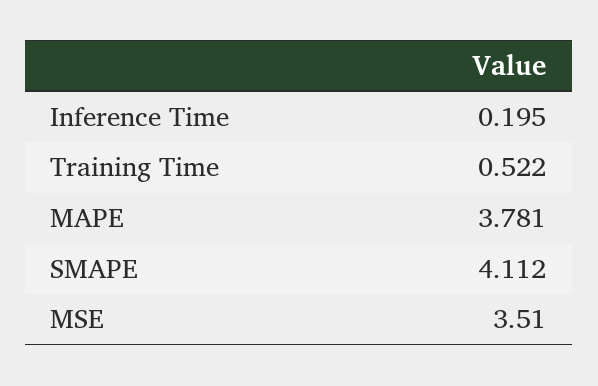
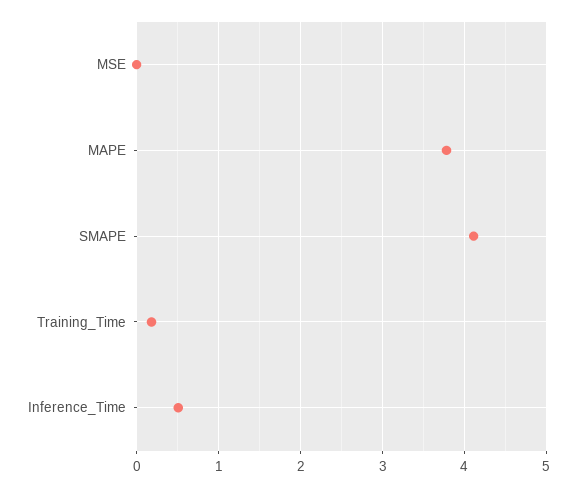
Inference Time: 0.195 -> 0.5
Training Time: 0.522 -> 0.2
MSE: 3.51 -> 0

